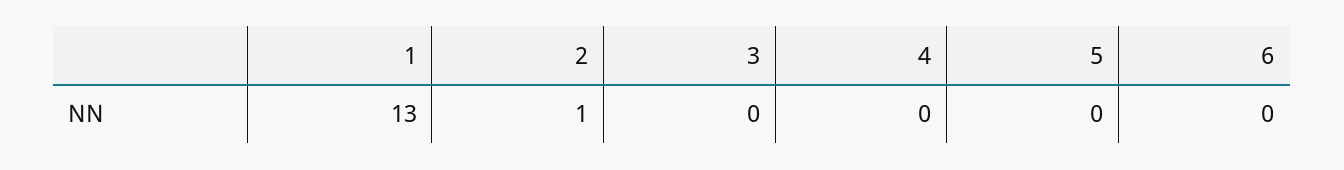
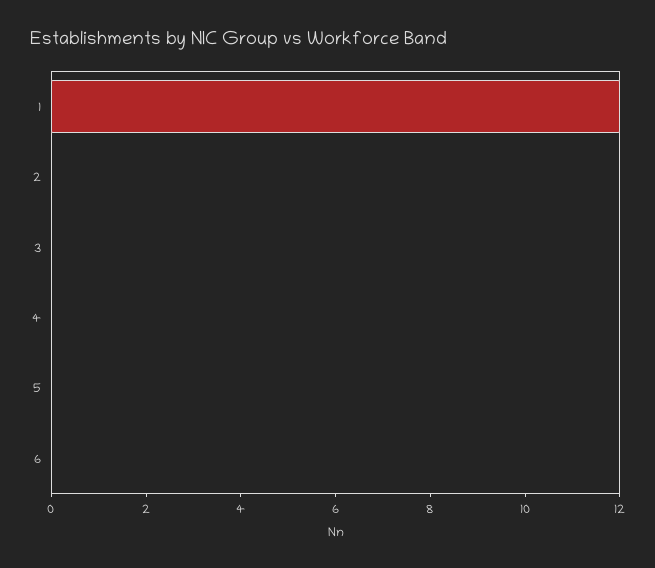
1: 13 -> 12
2: 1 -> 0

